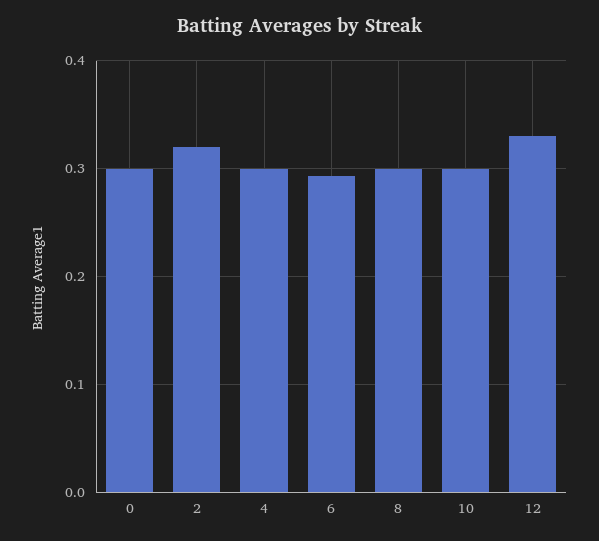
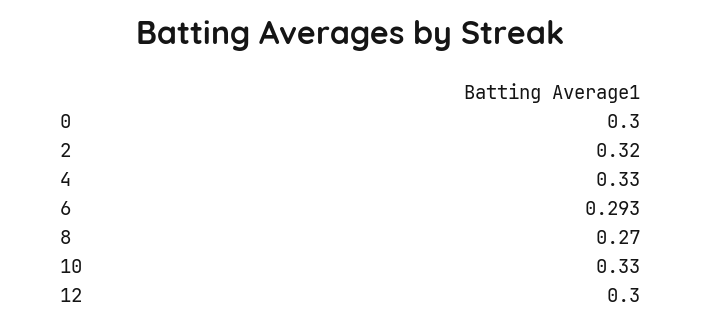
4: 0.3 -> 0.33
8: 0.3 -> 0.27
10: 0.3 -> 0.33
12: 0.33 -> 0.3

